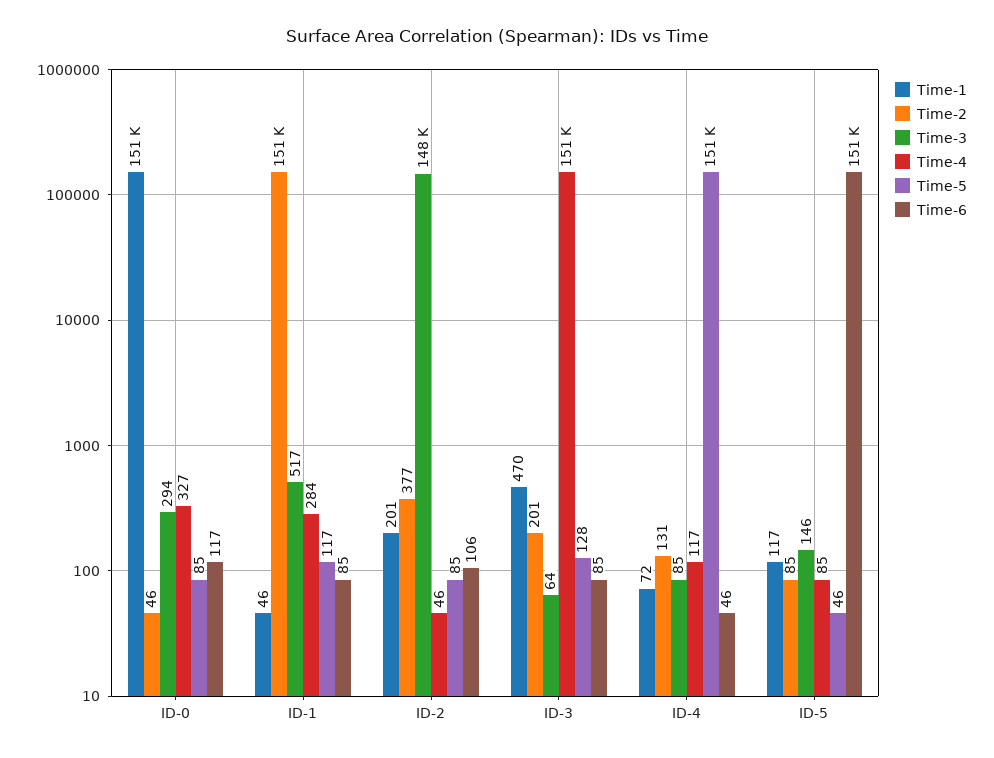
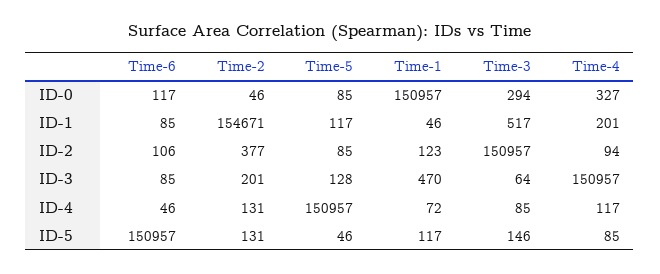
Time-2, ID-1: 151000 -> 154671
Time-4, ID-1: 284 -> 201
Time-1, ID-2: 201 -> 123
Time-3, ID-2: 148000 -> 150957
Time-4, ID-2: 46 -> 94
Time-2, ID-5: 85 -> 131

